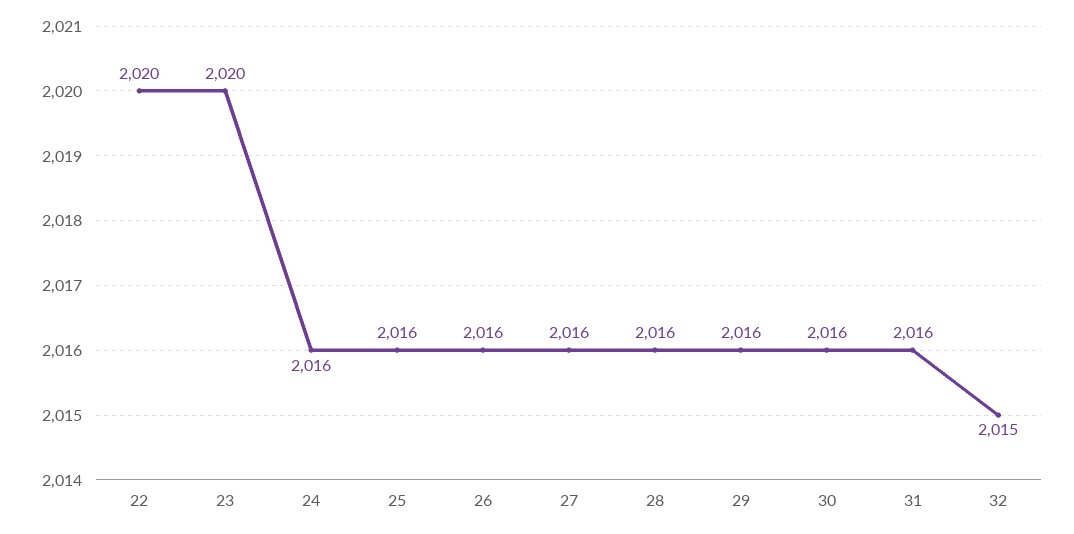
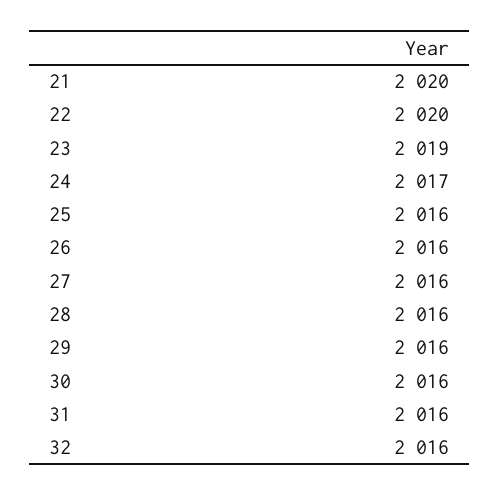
23: 2020 -> 2019
24: 2016 -> 2017
32: 2015 -> 2016
21: none -> 2020

